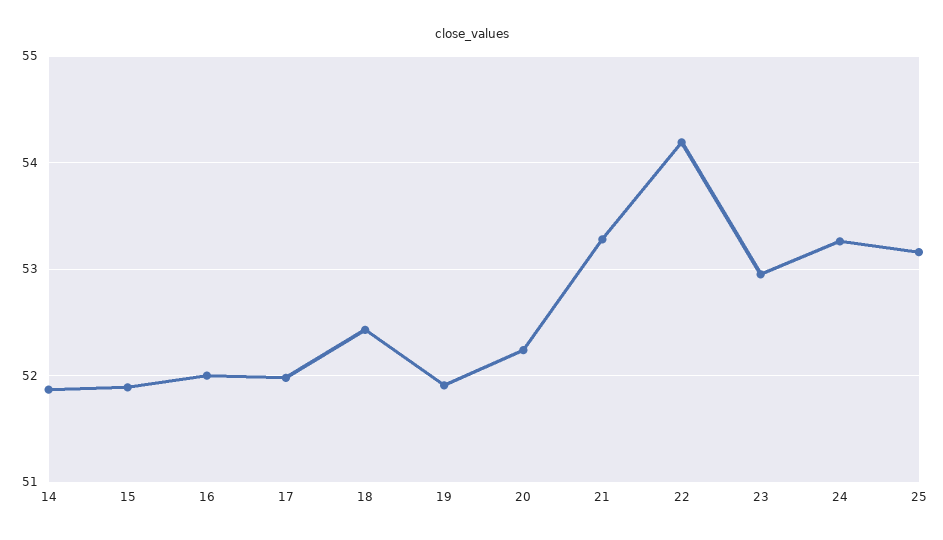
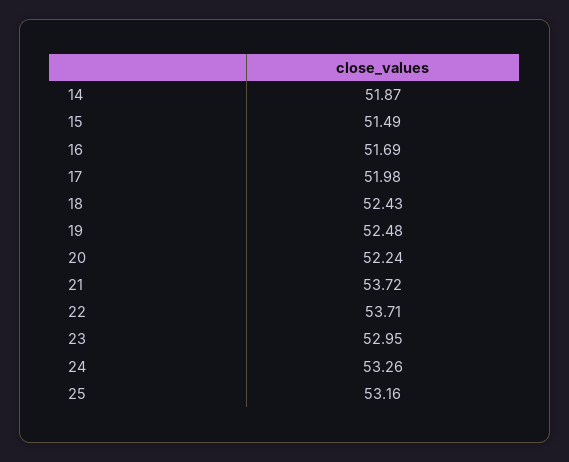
15: 51.9 -> 51.49
16: 52 -> 51.69
19: 51.9 -> 52.48
21: 53.3 -> 53.72
22: 54.2 -> 53.71

